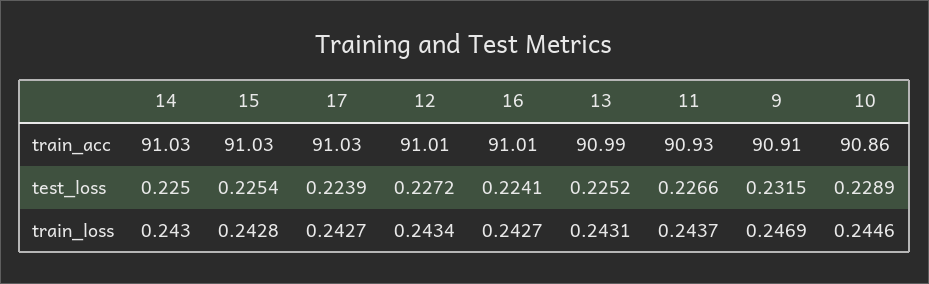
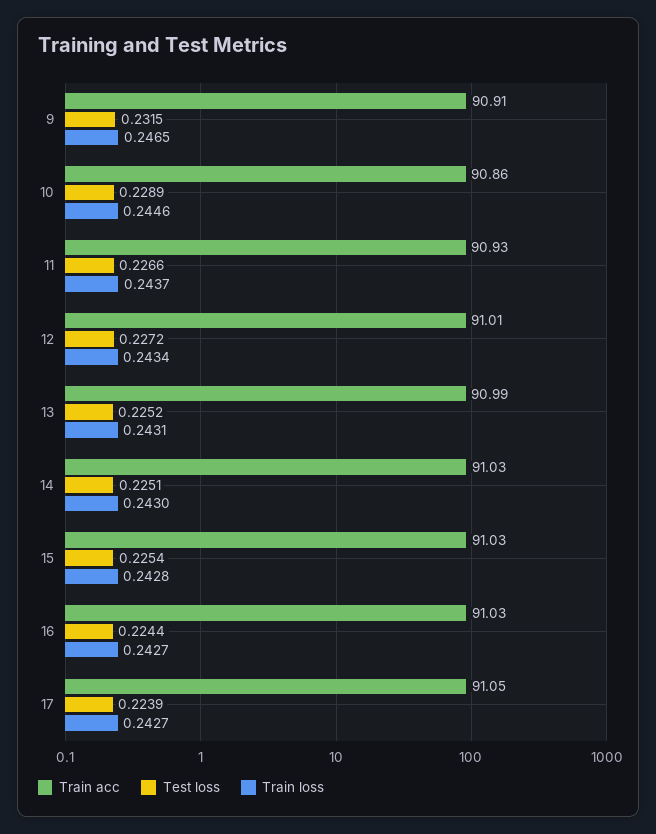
train_acc, 17: 91.03 -> 91.05
train_acc, 16: 91.01 -> 91.03
test_loss, 14: 0.225 -> 0.2251
test_loss, 16: 0.2241 -> 0.2244
train_loss, 9: 0.2469 -> 0.2465

